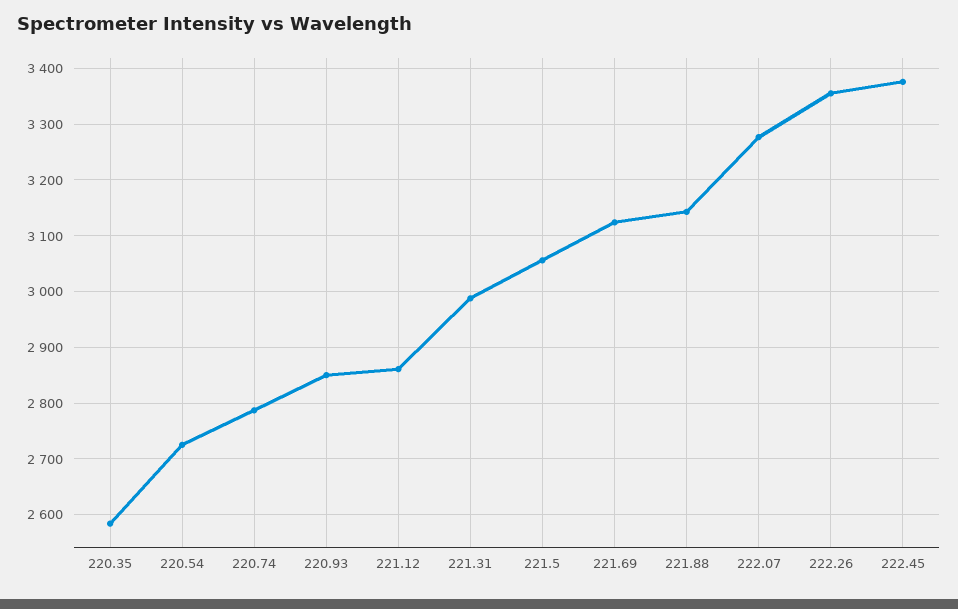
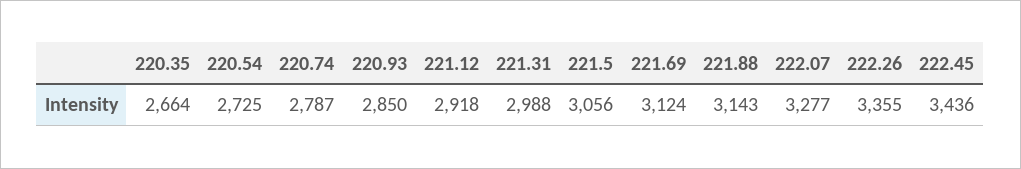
220.35: 2580 -> 2664
221.12: 2860 -> 2918
222.45: 3380 -> 3436

